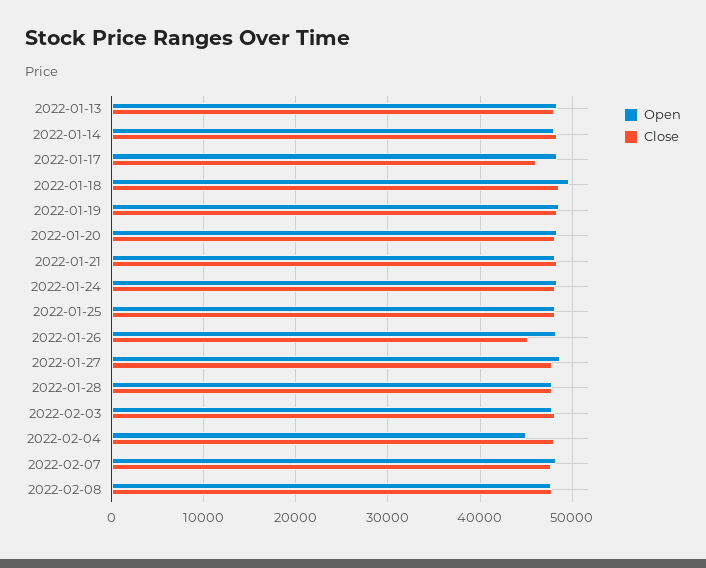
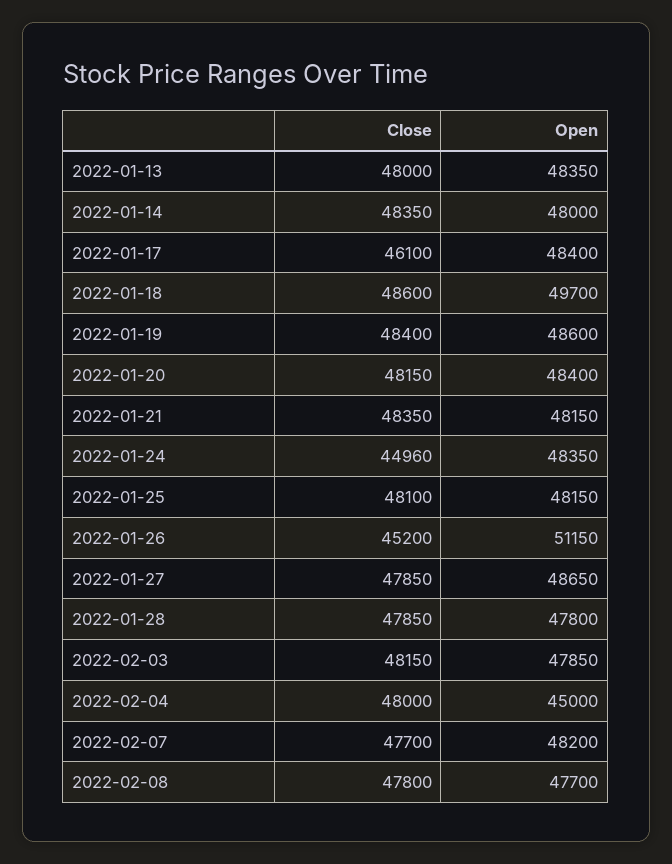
Close, 2022-01-24: 48000 -> 44960
Open, 2022-01-26: 48000 -> 51150

